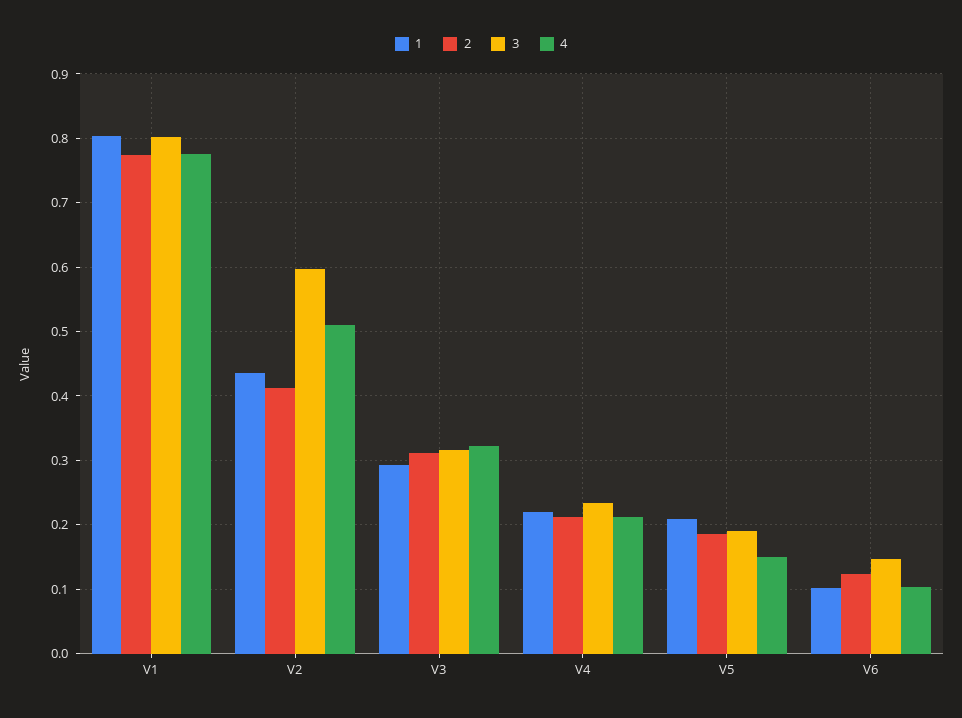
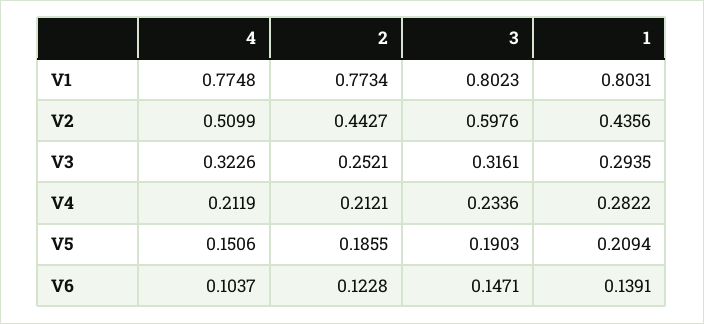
2, V2: 0.41 -> 0.4427
2, V3: 0.31 -> 0.2521
1, V4: 0.22 -> 0.2822
1, V6: 0.1 -> 0.1391

